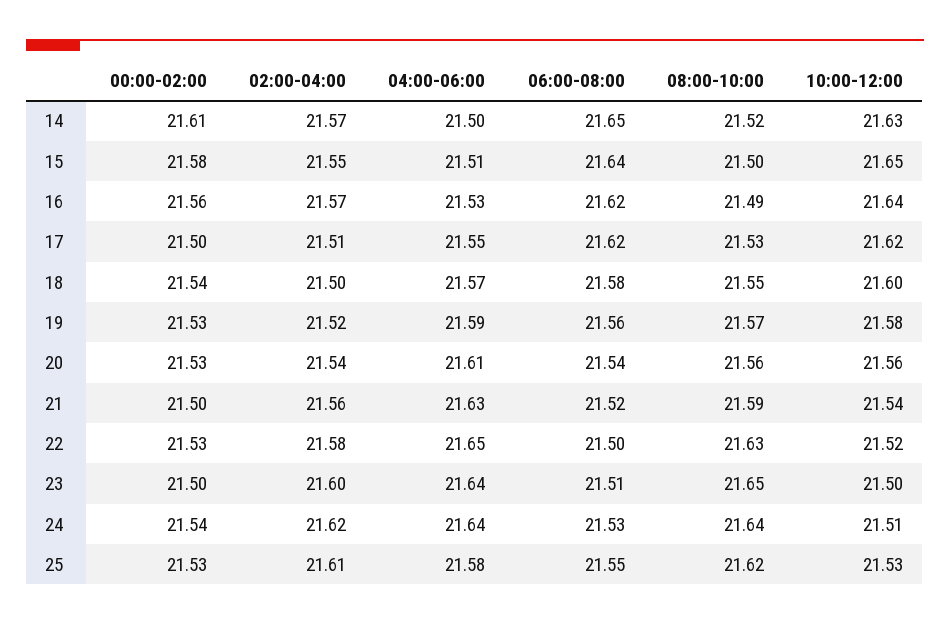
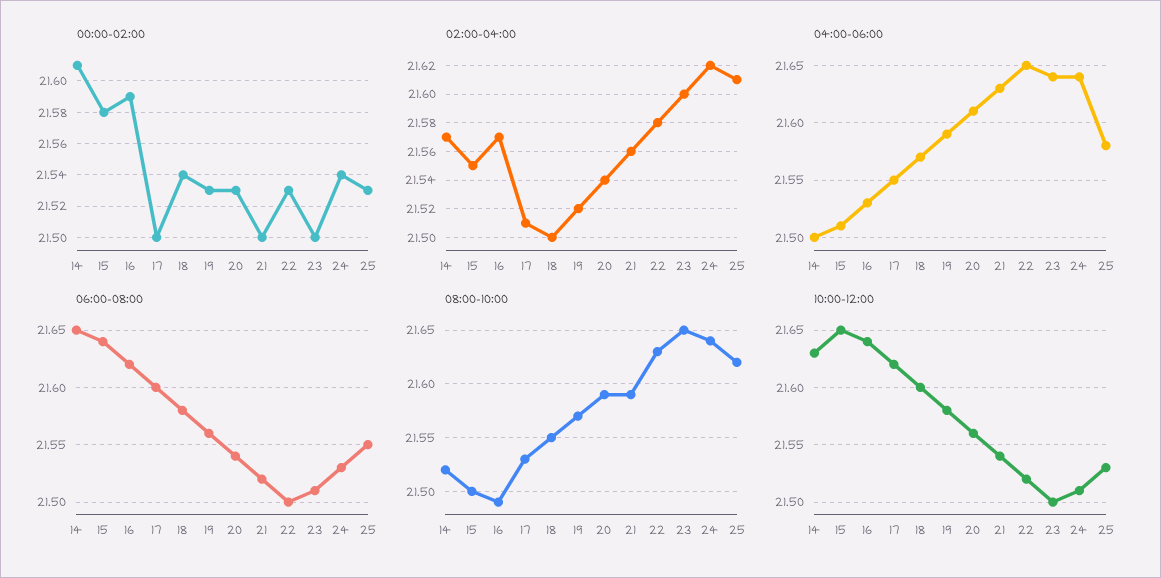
00:00-02:00, 16: 21.56 -> 21.59
06:00-08:00, 17: 21.62 -> 21.6
08:00-10:00, 20: 21.56 -> 21.59

